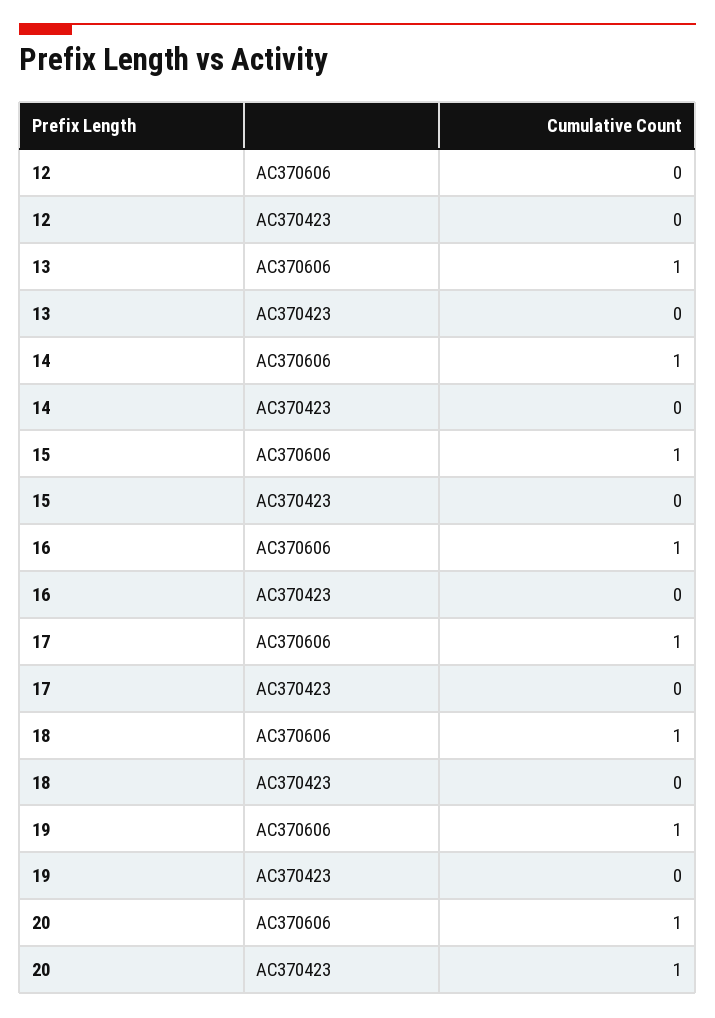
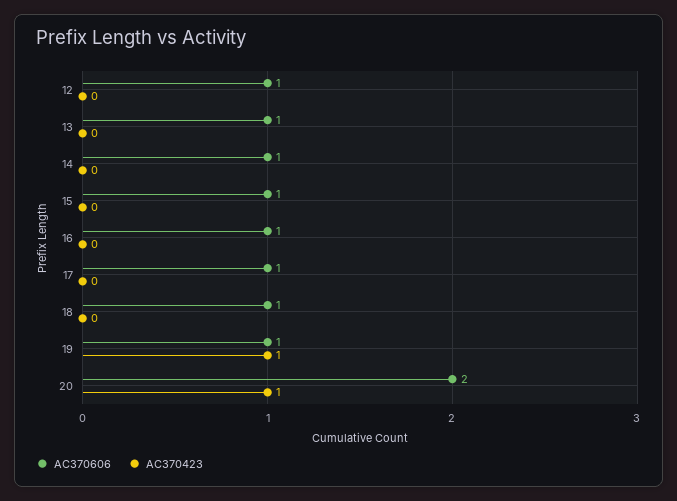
AC370606, 12: 0 -> 1
AC370423, 19: 0 -> 1
AC370606, 20: 1 -> 2

